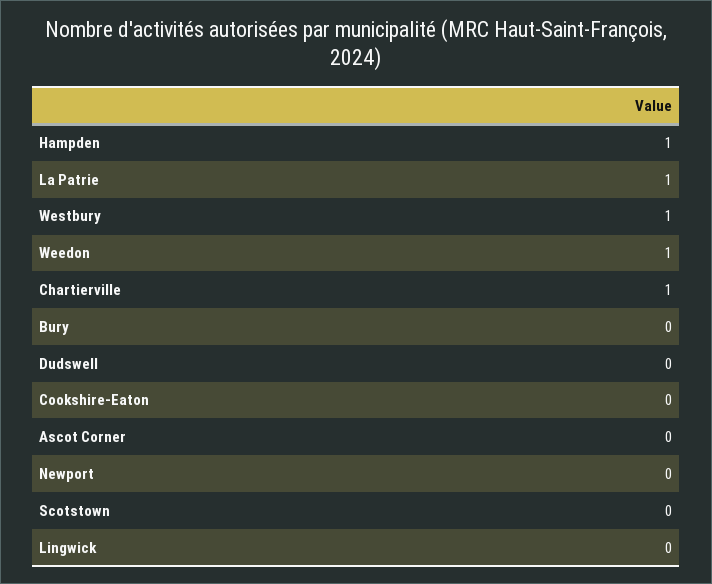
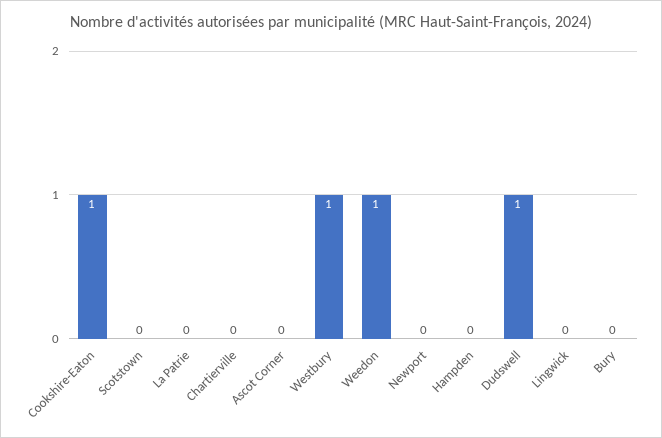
Hampden: 1 -> 0
La Patrie: 1 -> 0
Chartierville: 1 -> 0
Dudswell: 0 -> 1
Cookshire-Eaton: 0 -> 1

